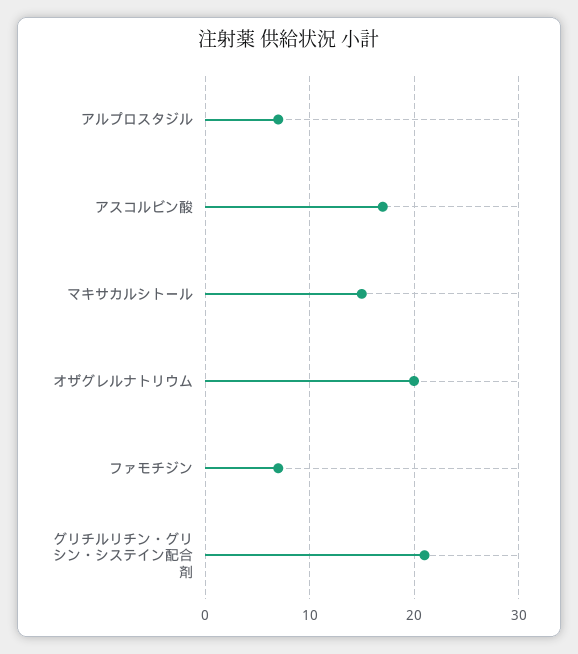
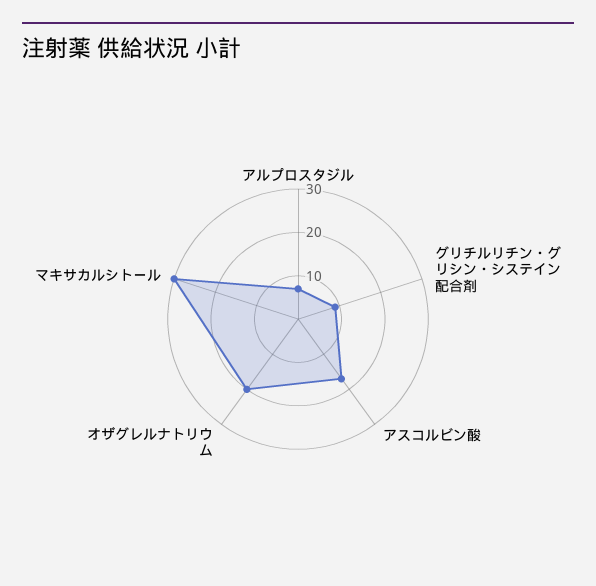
マキサカルシトール: 15 -> 30
ファモチジン: 7 -> none
グリチルリチン・グリシン・システイン配合剤: 21 -> 10

